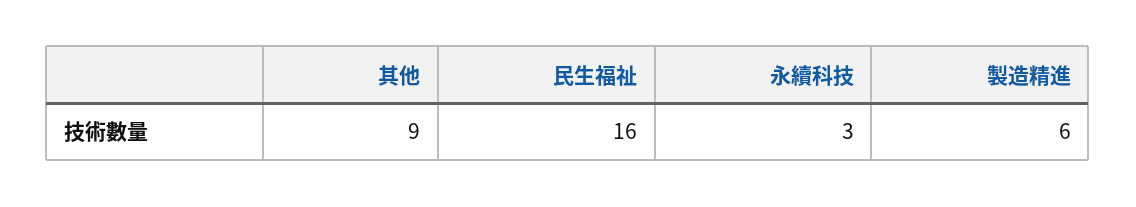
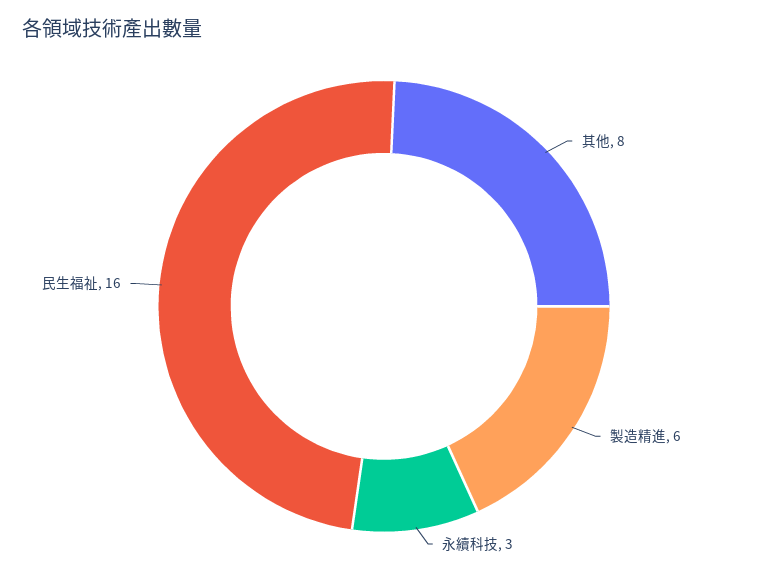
其他: 9 -> 8

